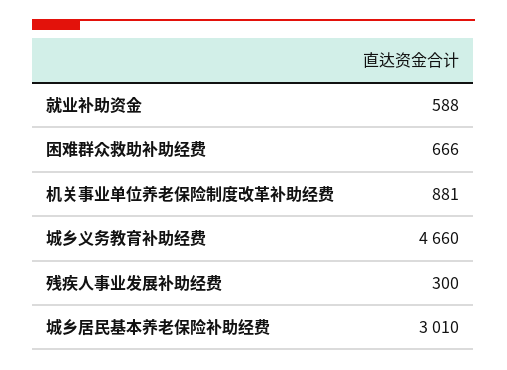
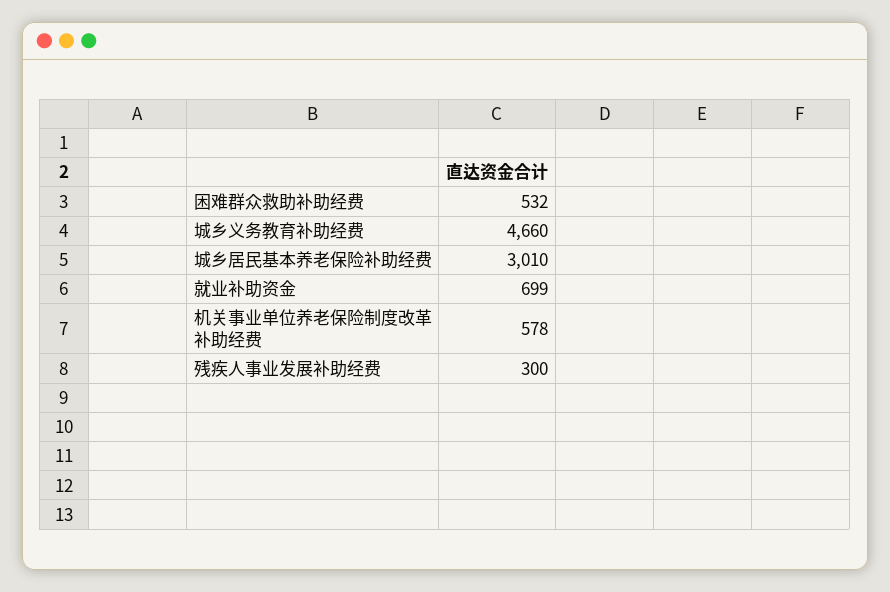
就业补助资金: 588 -> 699
困难群众救助补助经费: 666 -> 532
机关事业单位养老保险制度改革补助经费: 881 -> 578

